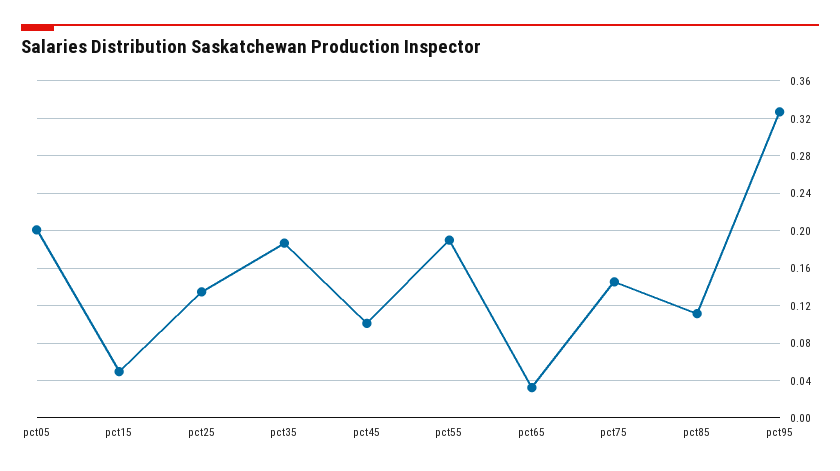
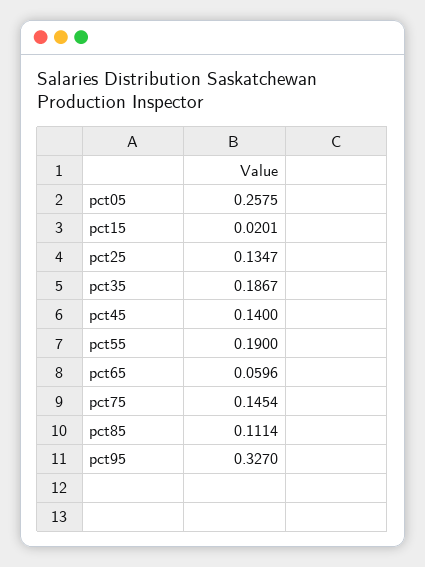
pct05: 0.2 -> 0.2575
pct15: 0.05 -> 0.0201
pct45: 0.1 -> 0.14
pct65: 0.03 -> 0.0596

